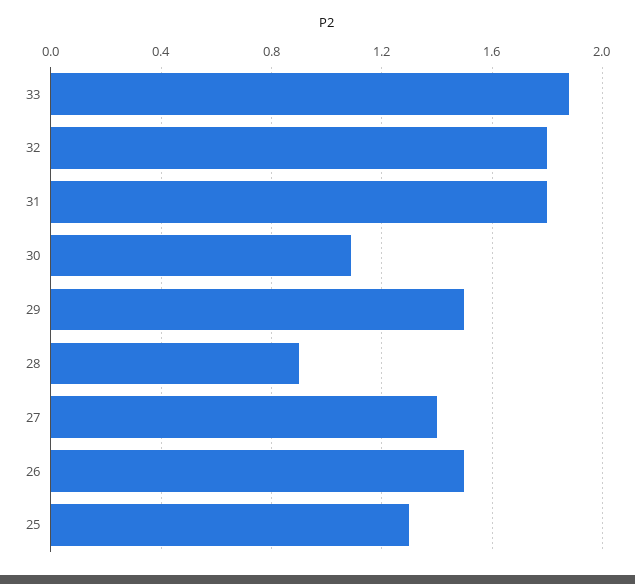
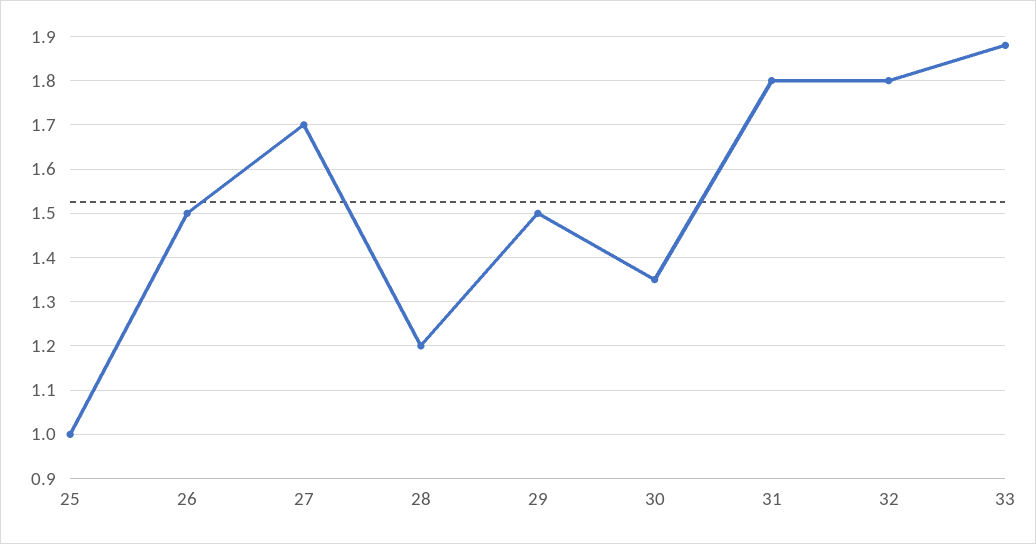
30: 1.1 -> 1.35
28: 0.9 -> 1.2
27: 1.4 -> 1.7
25: 1.3 -> 1

